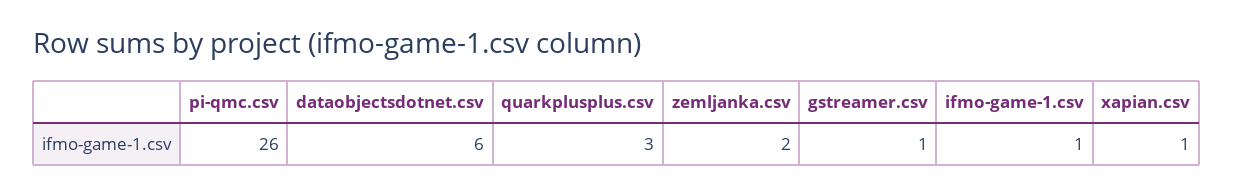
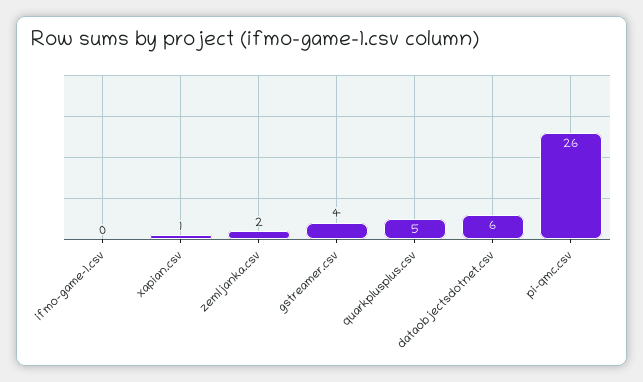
quarkplusplus.csv: 3 -> 5
gstreamer.csv: 1 -> 4
ifmo-game-1.csv: 1 -> 0

